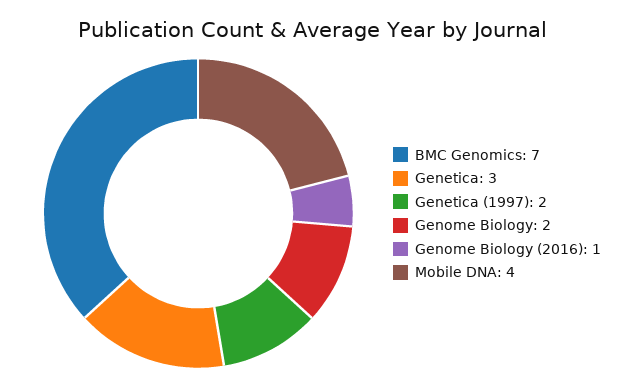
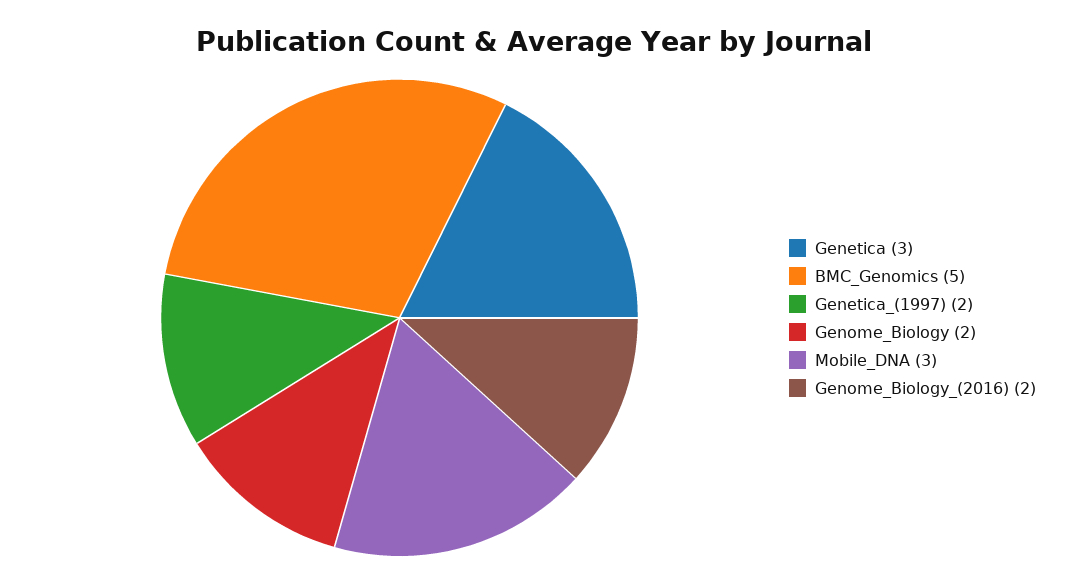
BMC Genomics: 7 -> 5
Genome Biology (2016): 1 -> 2
Mobile DNA: 4 -> 3

